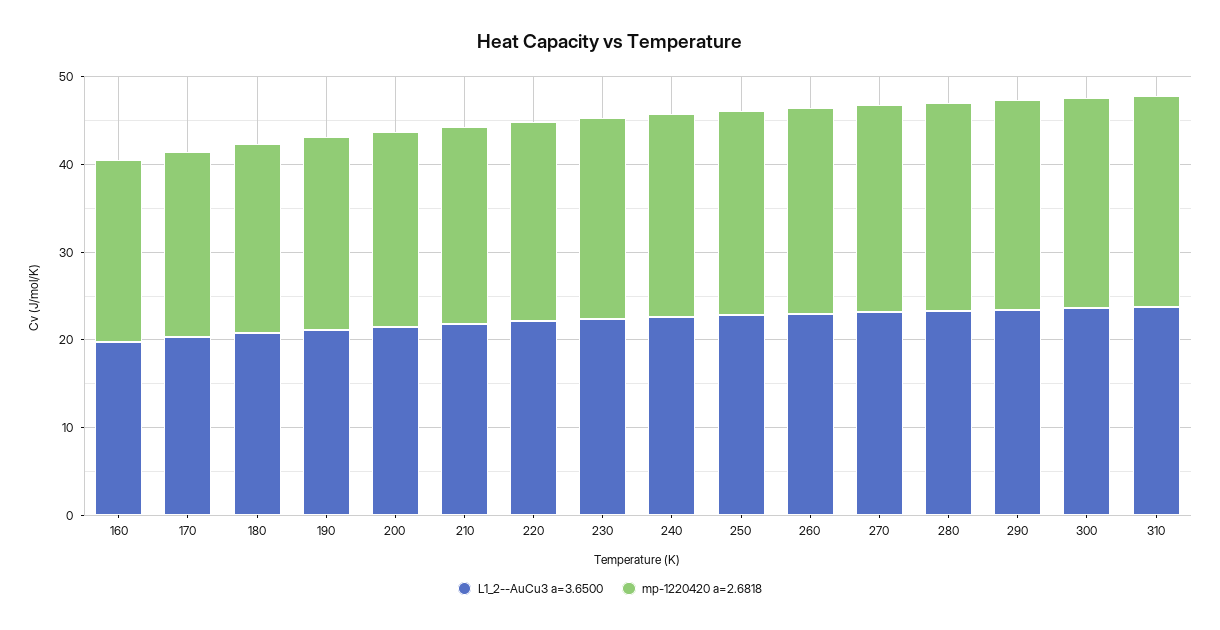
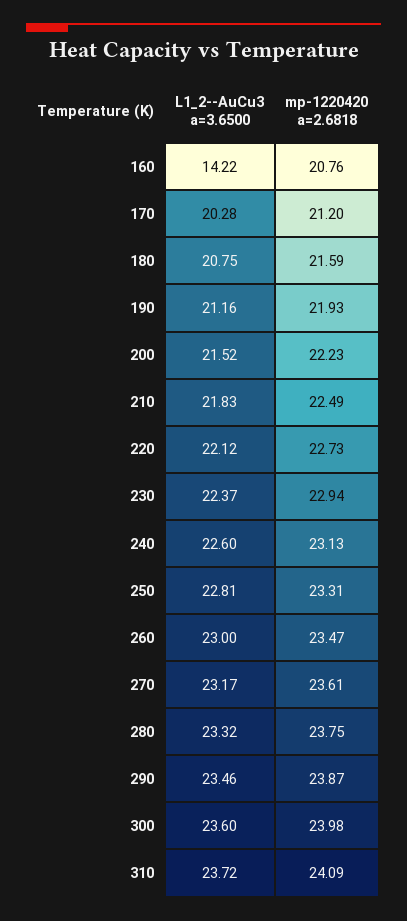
L1_2--AuCu3 a=3.6500, 160: 20 -> 14.22

